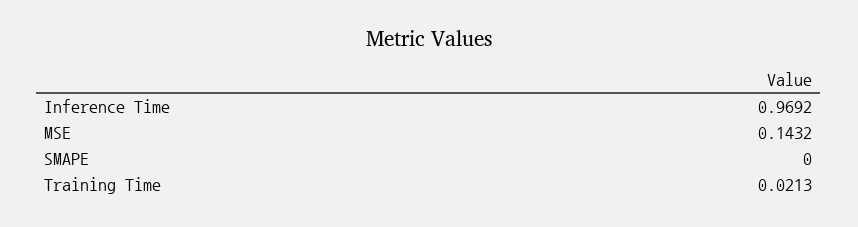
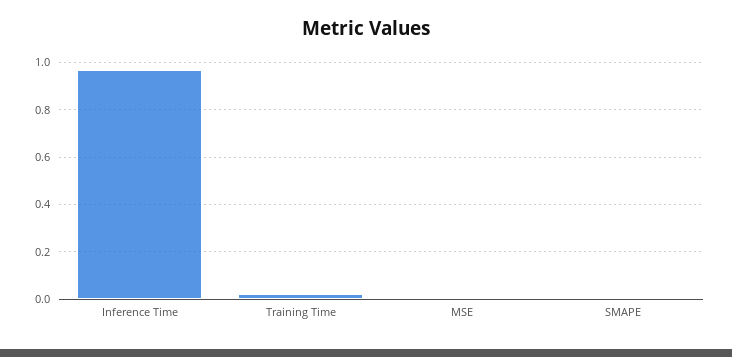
MSE: 0.1432 -> 0

